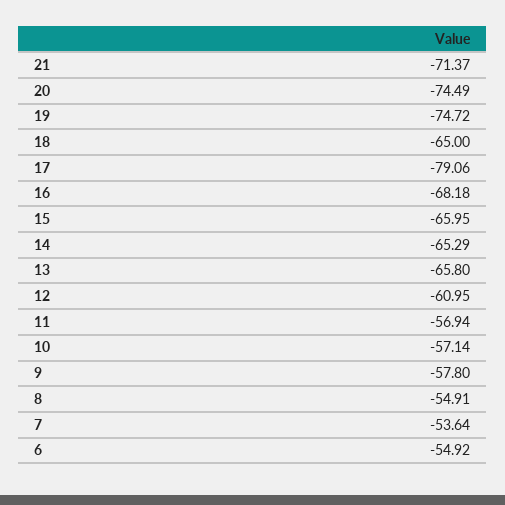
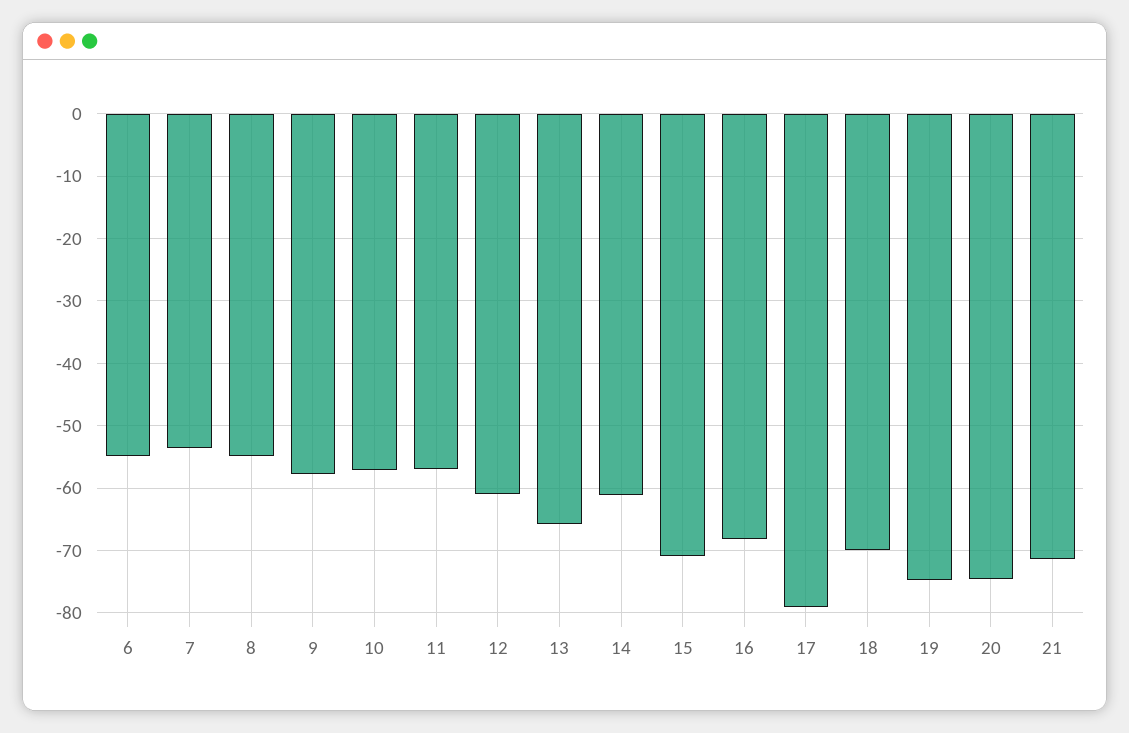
18: -65 -> -70
15: -65.95 -> -71
14: -65.29 -> -61

